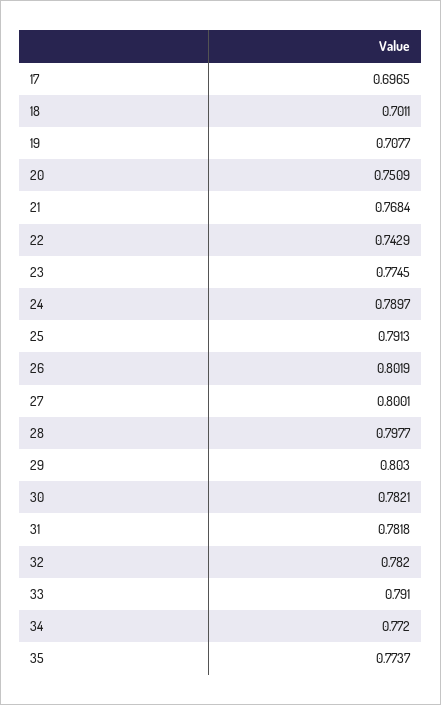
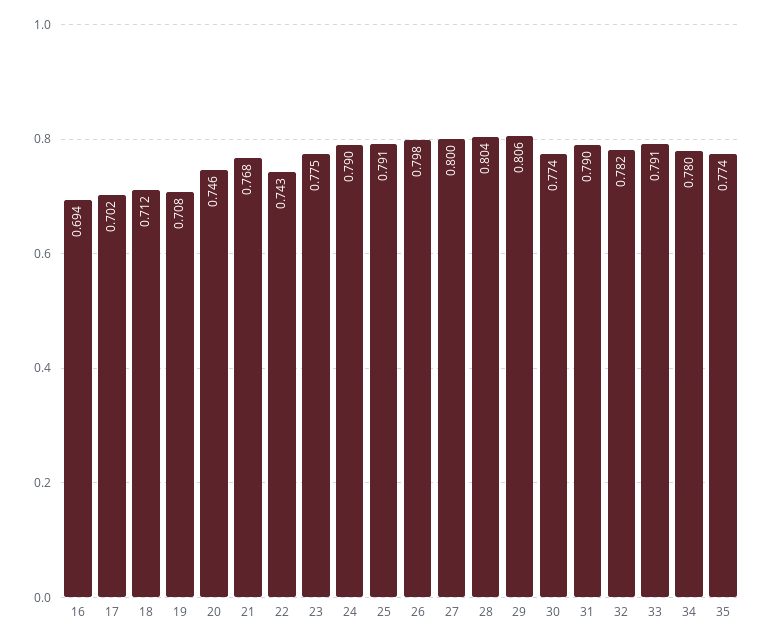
17: 0.6965 -> 0.702
18: 0.7011 -> 0.712
20: 0.7509 -> 0.746
26: 0.8019 -> 0.798
28: 0.7977 -> 0.804
29: 0.803 -> 0.806
30: 0.7821 -> 0.774
31: 0.7818 -> 0.79
34: 0.772 -> 0.78
16: none -> 0.694

